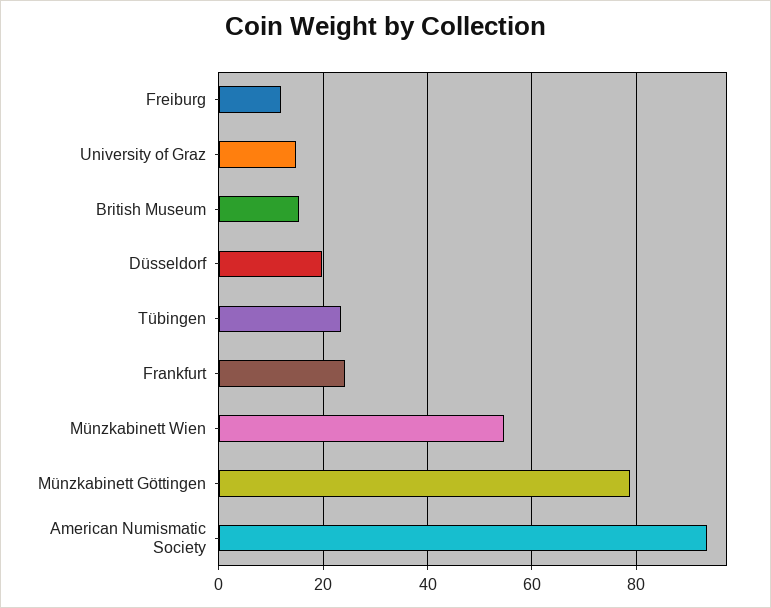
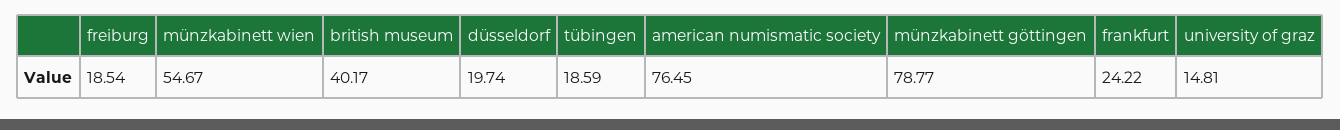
Freiburg: 12 -> 18.54
British Museum: 16 -> 40.17
Tübingen: 24 -> 18.59
American Numismatic Society: 94 -> 76.45

